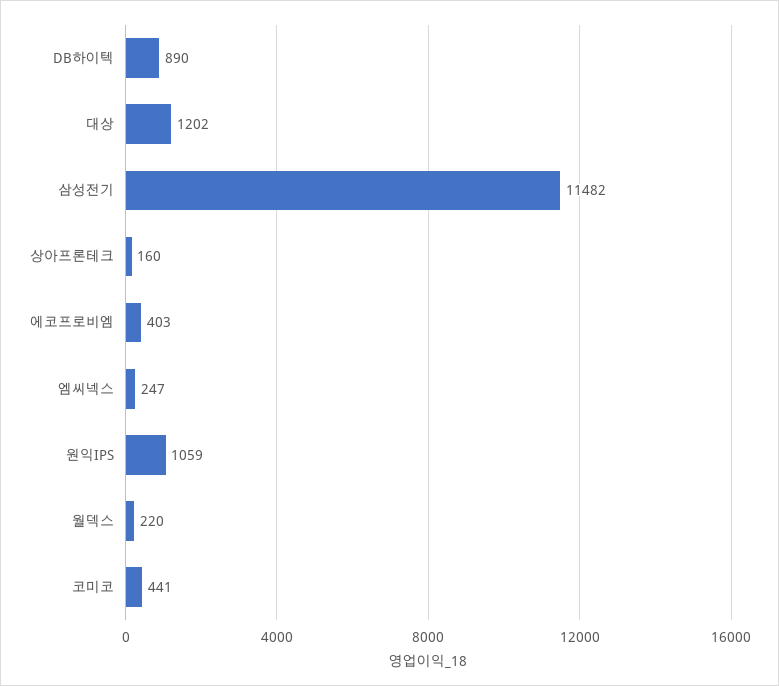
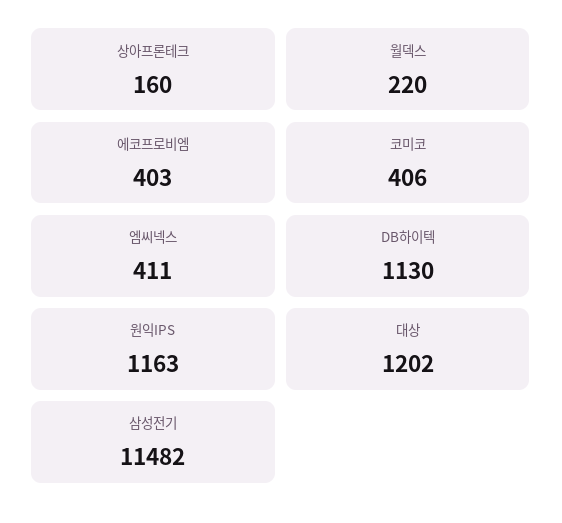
DB하이텍: 890 -> 1130
엠씨넥스: 247 -> 411
원익IPS: 1059 -> 1163
코미코: 441 -> 406

